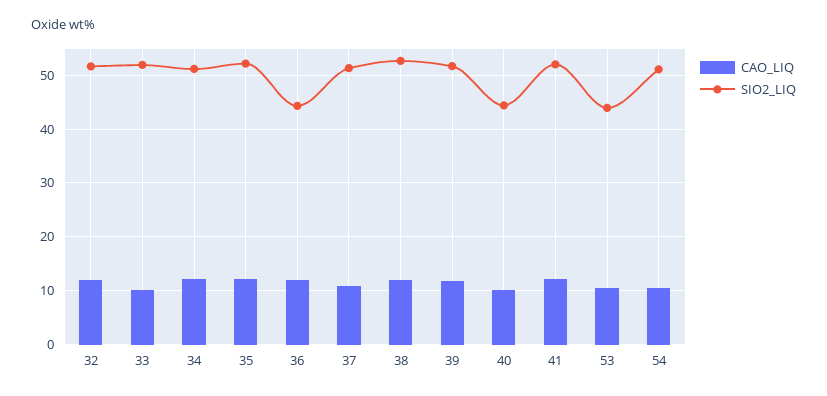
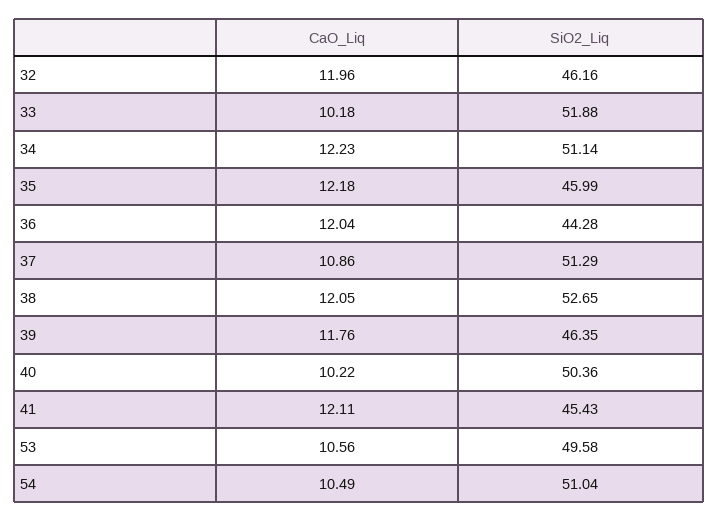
SIO2_LIQ, 32: 52 -> 46.16
SIO2_LIQ, 35: 52 -> 45.99
SIO2_LIQ, 39: 52 -> 46.35
SIO2_LIQ, 40: 44 -> 50.36
SIO2_LIQ, 41: 52 -> 45.43
SIO2_LIQ, 53: 44 -> 49.58

